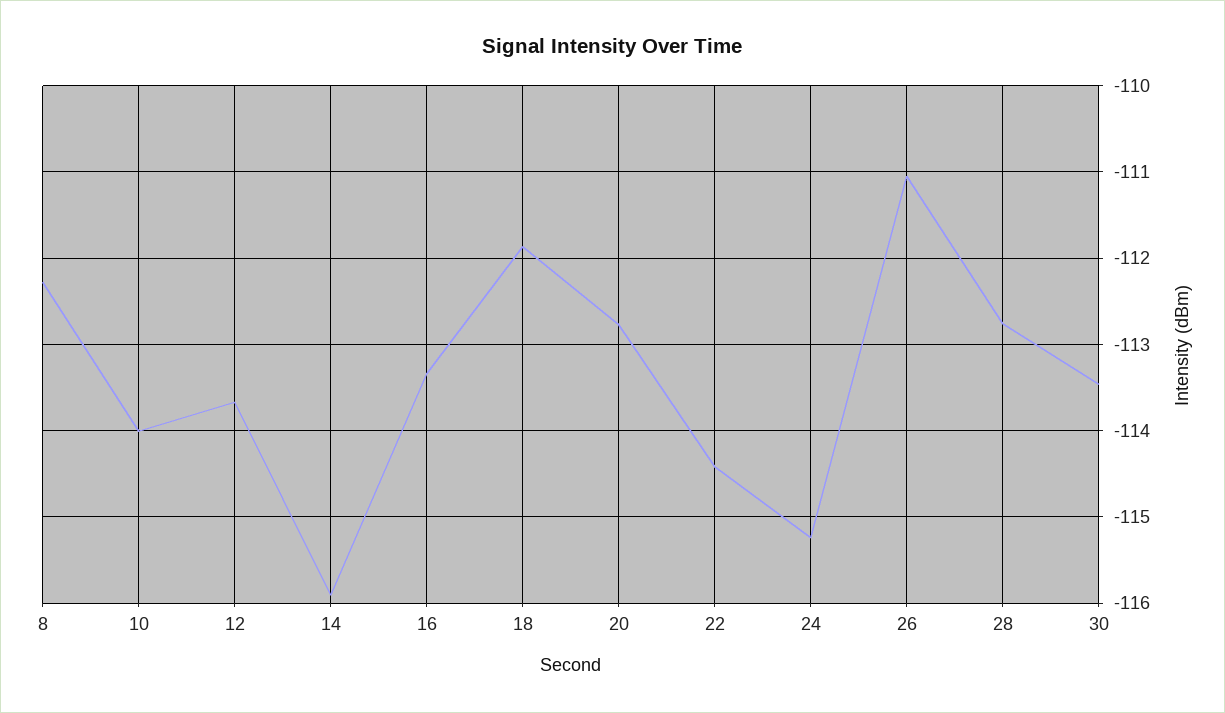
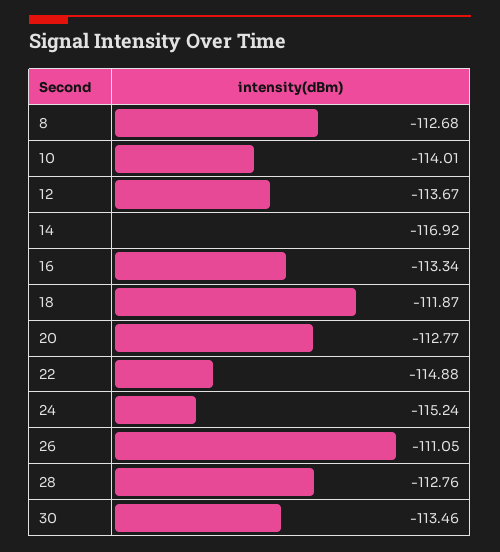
8: -112.3 -> -112.68
14: -115.9 -> -116.92
22: -114.4 -> -114.88

